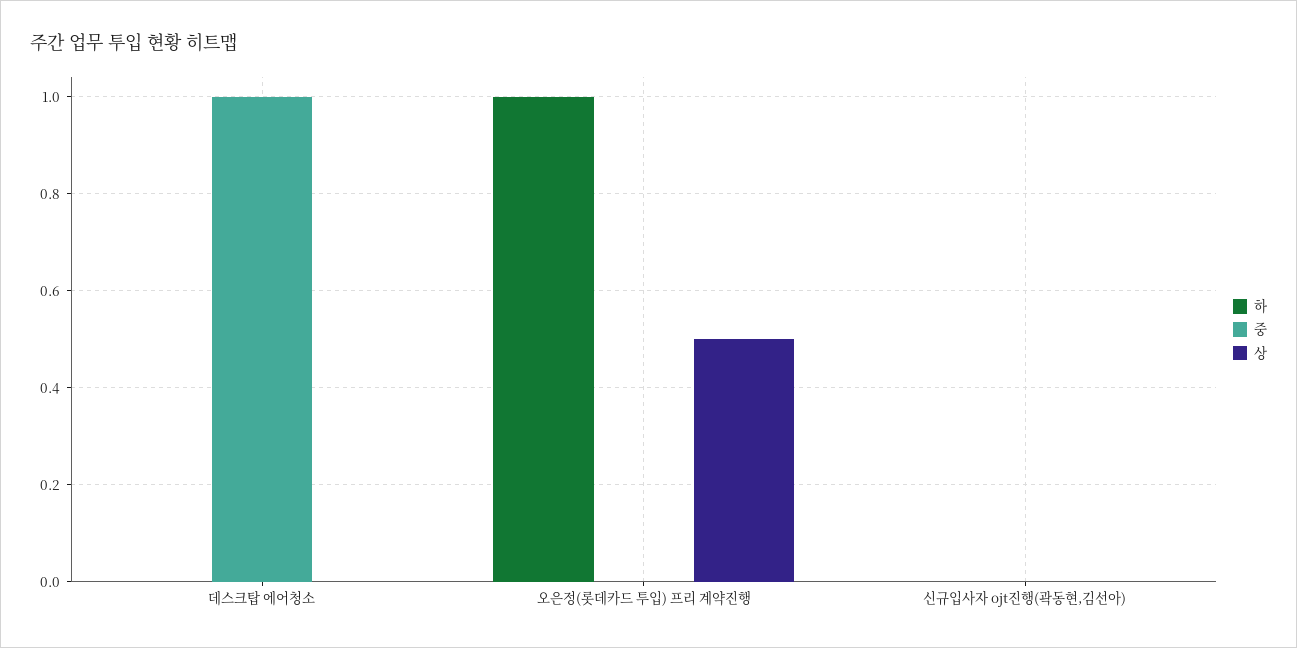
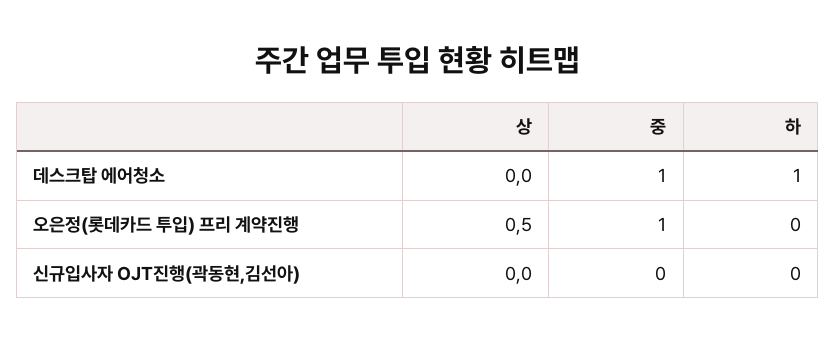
하, 데스크탑 에어청소: 0 -> 1
하, 오은정(롯데카드 투입) 프리 계약진행: 1 -> 0
중, 오은정(롯데카드 투입) 프리 계약진행: 0 -> 1

